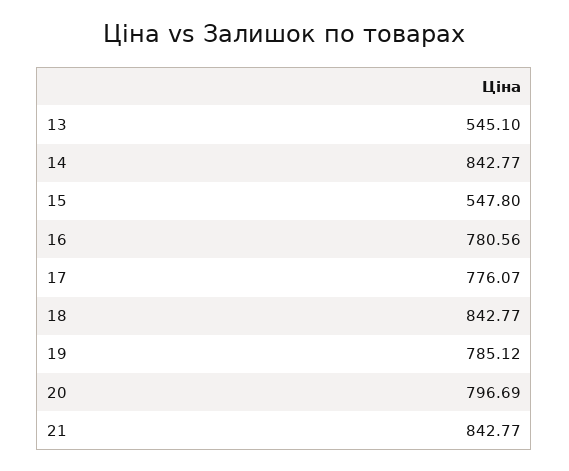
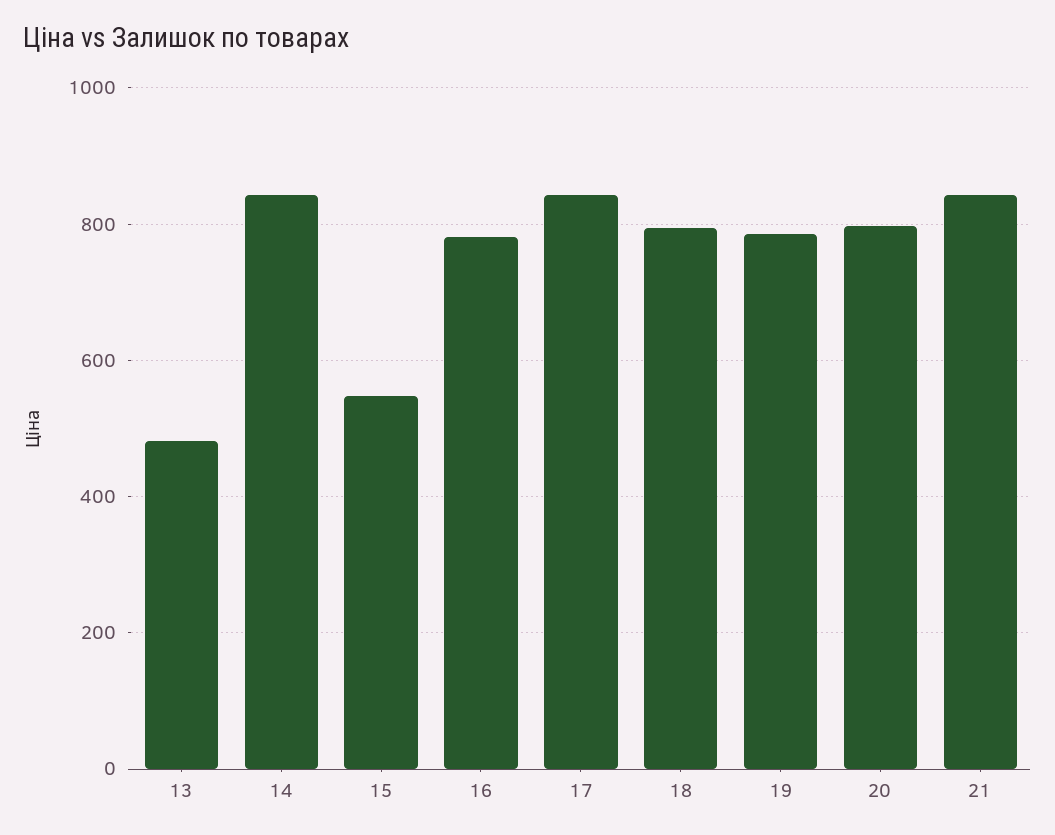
13: 545.1 -> 480
17: 776.07 -> 840
18: 842.77 -> 800

